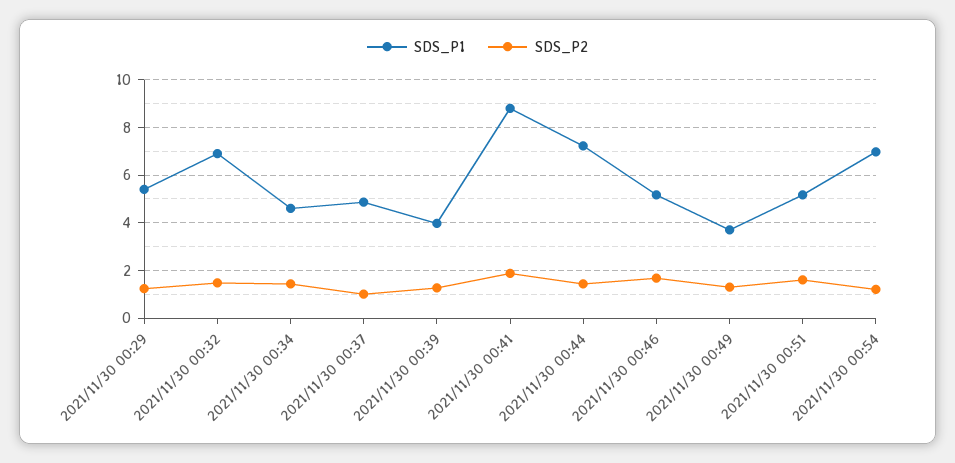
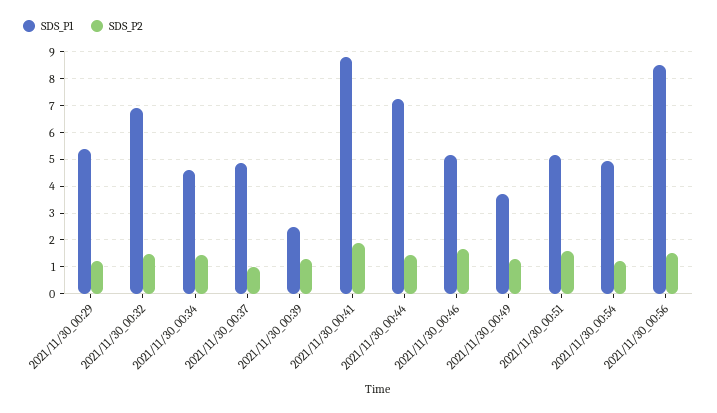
SDS_P1, 2021/11/30 00:39: 4 -> 2.5
SDS_P1, 2021/11/30 00:54: 7 -> 5
SDS_P1, 2021/11/30_00:56: none -> 8.5
SDS_P2, 2021/11/30_00:56: none -> 1.5

